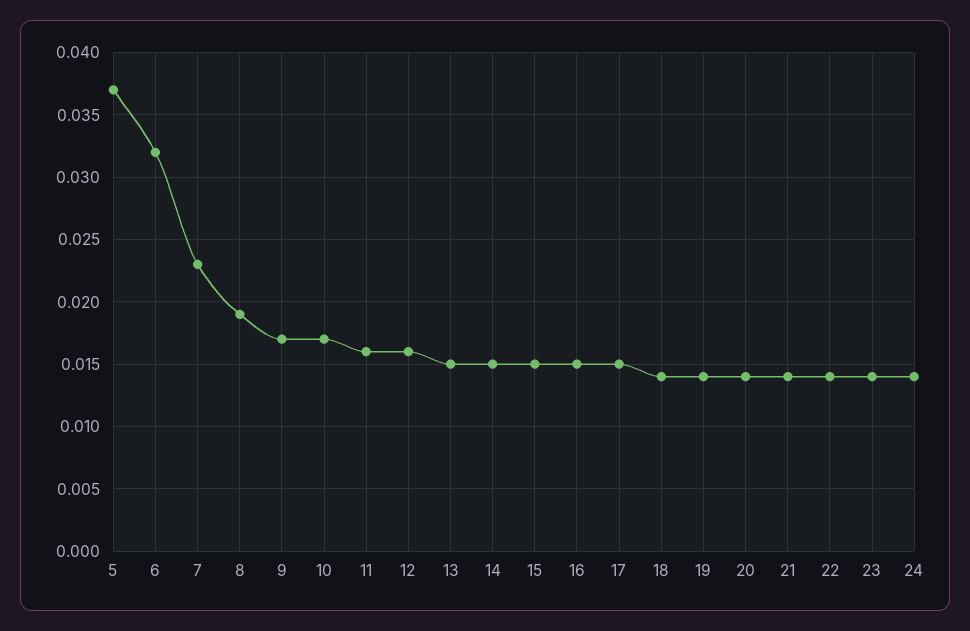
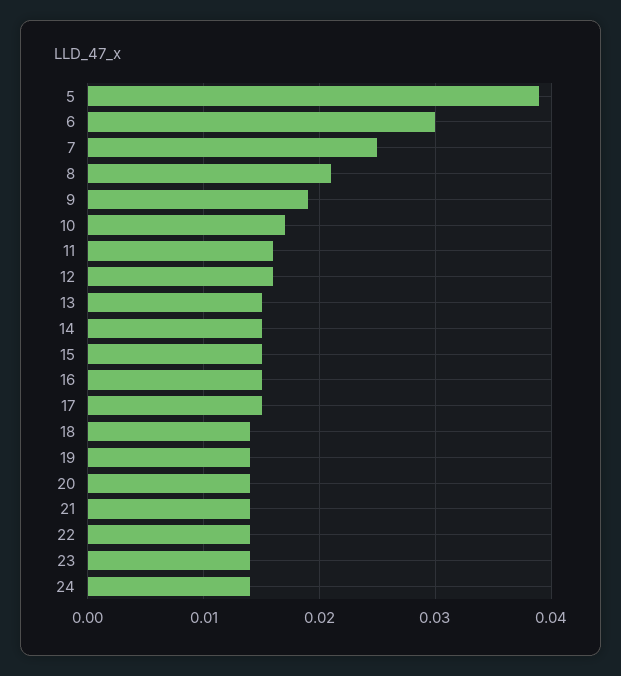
5: 0.037 -> 0.039
6: 0.032 -> 0.03
7: 0.023 -> 0.025
8: 0.019 -> 0.021
9: 0.017 -> 0.019

